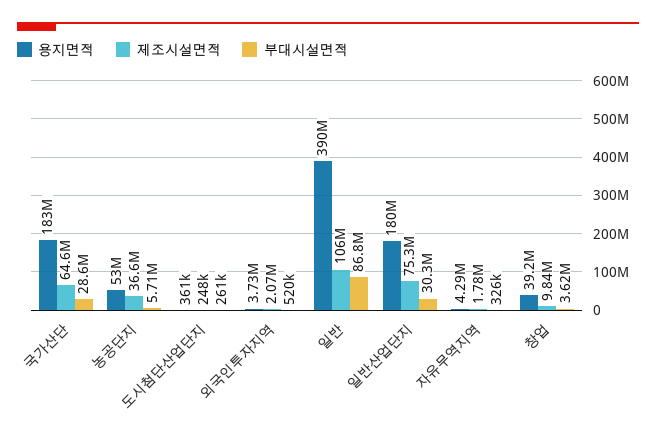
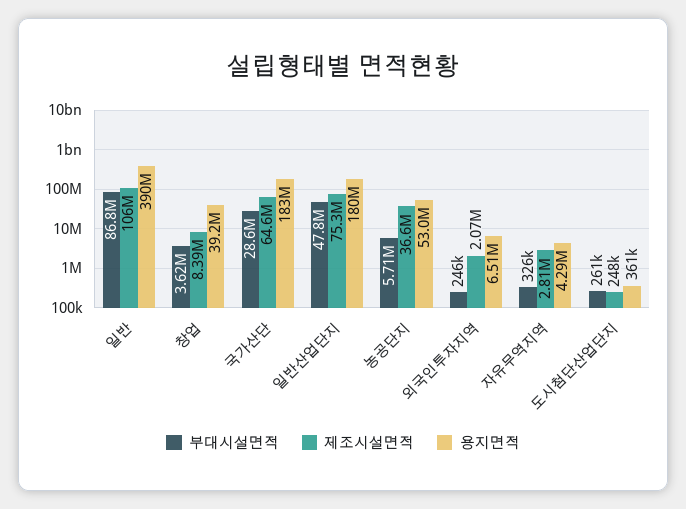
용지면적, 외국인투자지역: 3730000 -> 6510000
부대시설면적, 외국인투자지역: 520000 -> 246000
부대시설면적, 일반산업단지: 30300000 -> 47800000
제조시설면적, 자유무역지역: 1780000 -> 2810000
제조시설면적, 창업: 9840000 -> 8390000

